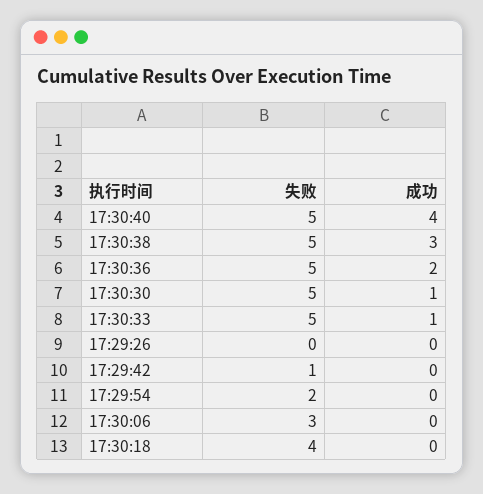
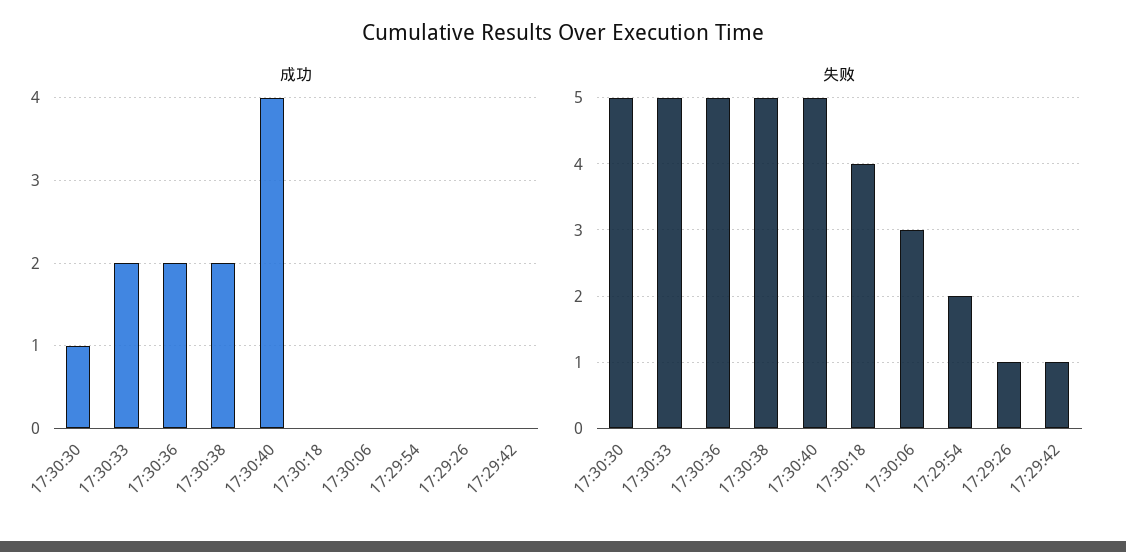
成功, 17:30:38: 3 -> 2
成功, 17:30:33: 1 -> 2
失败, 17:29:26: 0 -> 1

